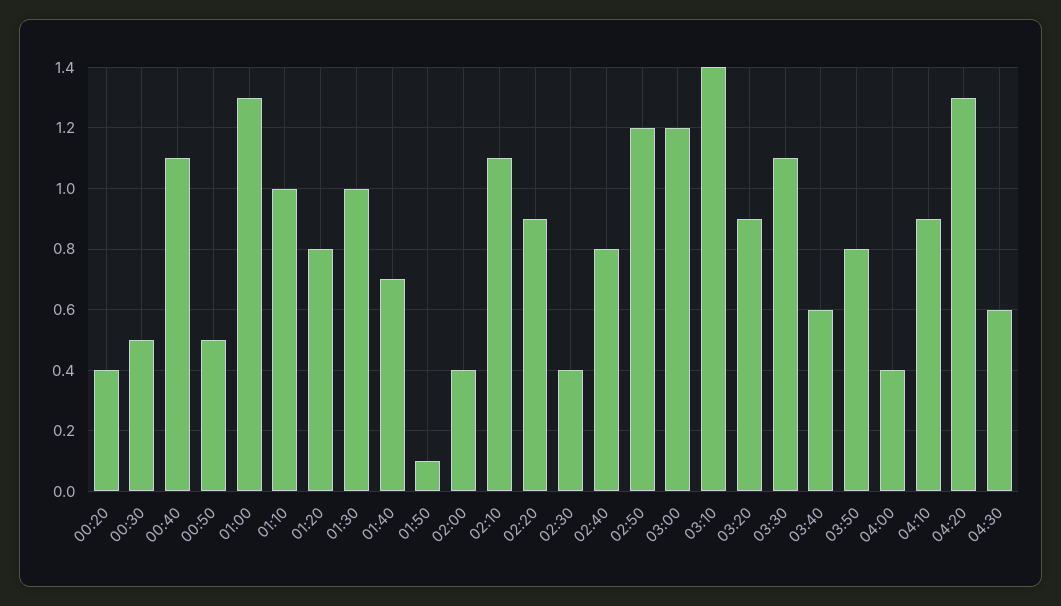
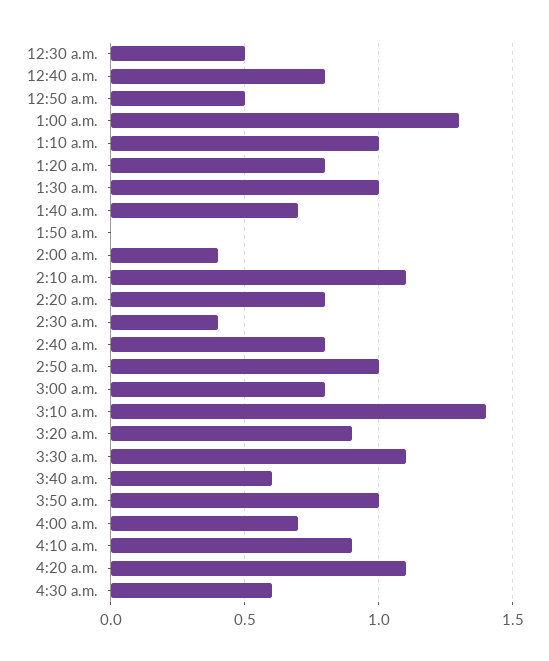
00:20: 0.4 -> none
00:40: 1.1 -> 0.8
01:50: 0.1 -> 0
02:20: 0.9 -> 0.8
02:50: 1.2 -> 1
03:00: 1.2 -> 0.8
03:50: 0.8 -> 1
04:00: 0.4 -> 0.7
04:20: 1.3 -> 1.1

